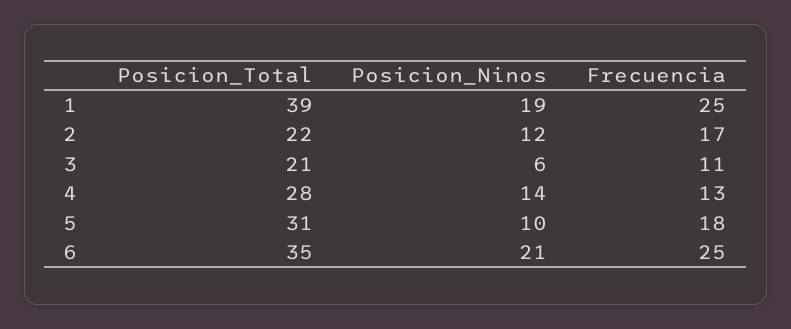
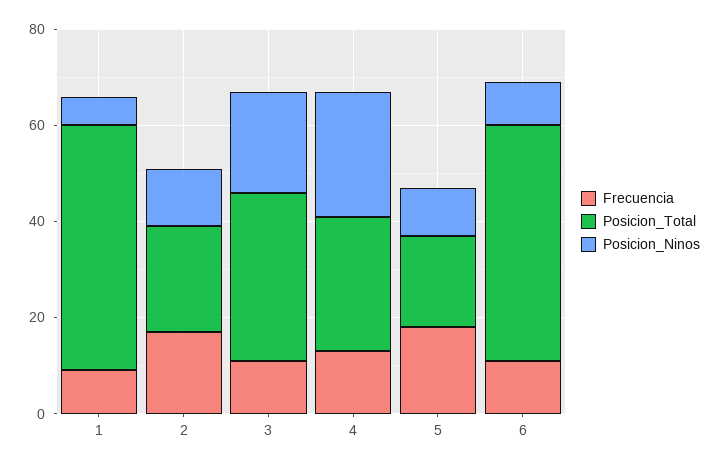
Posicion_Total, 1: 39 -> 50
Posicion_Ninos, 1: 19 -> 5
Frecuencia, 1: 25 -> 10
Posicion_Total, 3: 21 -> 35
Posicion_Ninos, 3: 6 -> 20
Posicion_Ninos, 4: 14 -> 25
Posicion_Total, 5: 31 -> 20
Posicion_Total, 6: 35 -> 50
Posicion_Ninos, 6: 21 -> 10
Frecuencia, 6: 25 -> 10

